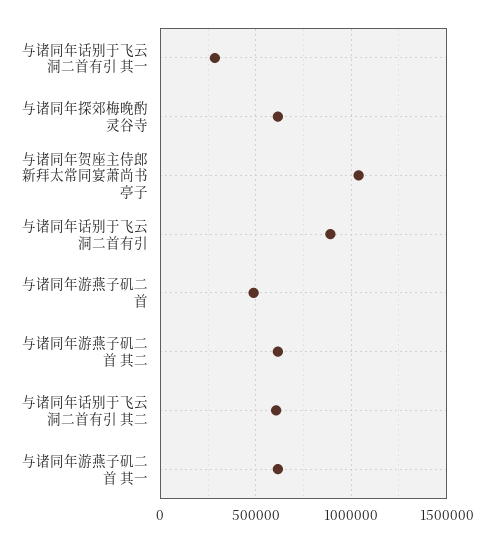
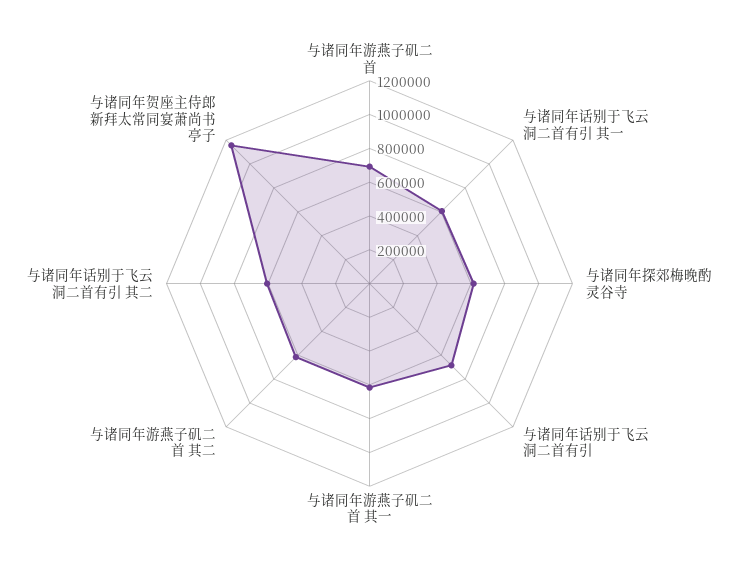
与诸同年话别于飞云洞二首有引 其一: 300000 -> 600000
与诸同年贺座主侍郎新拜太常同宴萧尚书亭子: 1050000 -> 1150000
与诸同年话别于飞云洞二首有引: 900000 -> 700000
与诸同年游燕子矶二首: 500000 -> 700000

